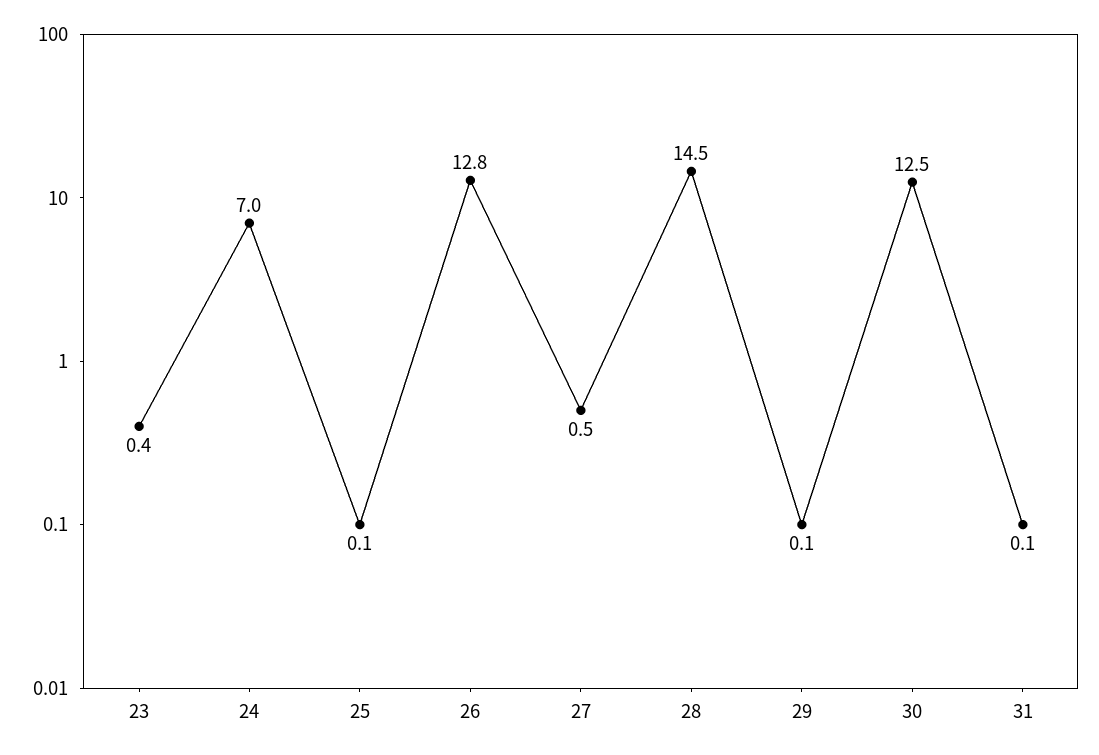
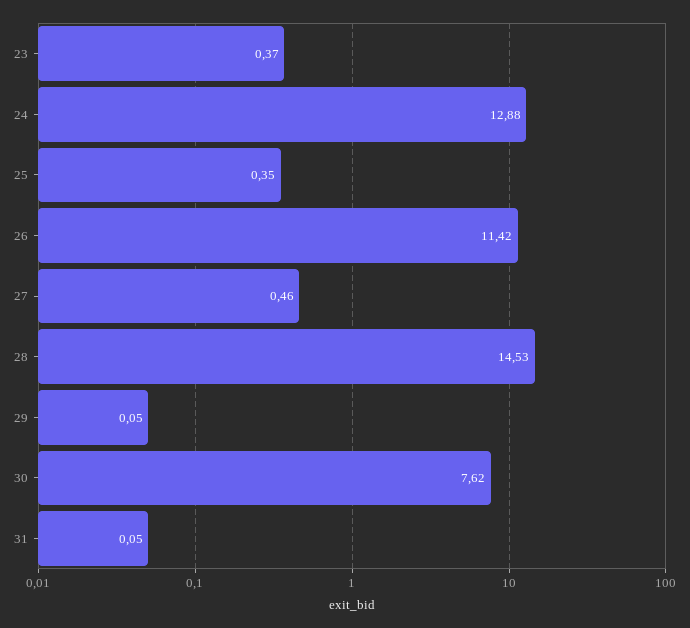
24: 7 -> 12.88
25: 0.1 -> 0.35
26: 12.8 -> 11.42
30: 12.5 -> 7.62

